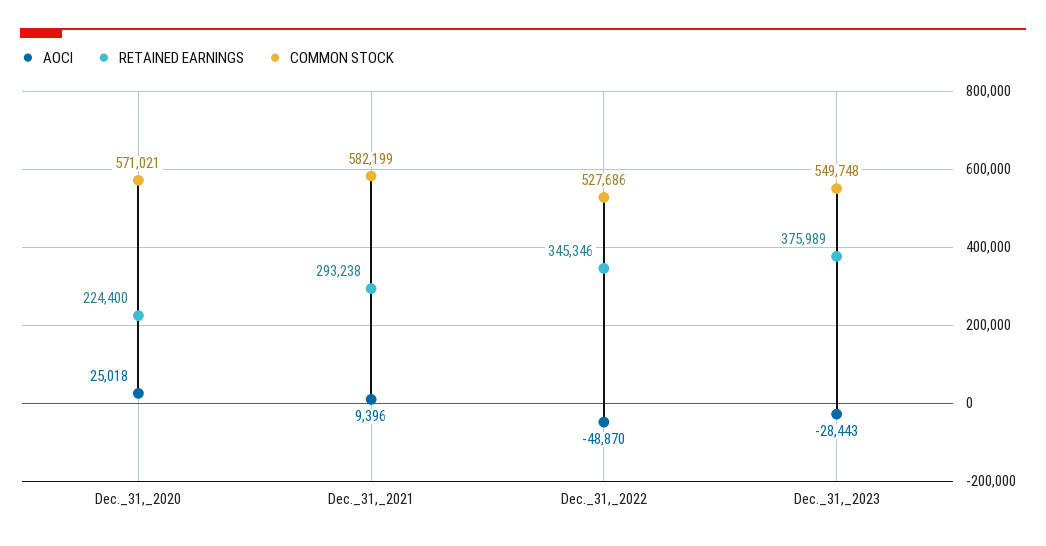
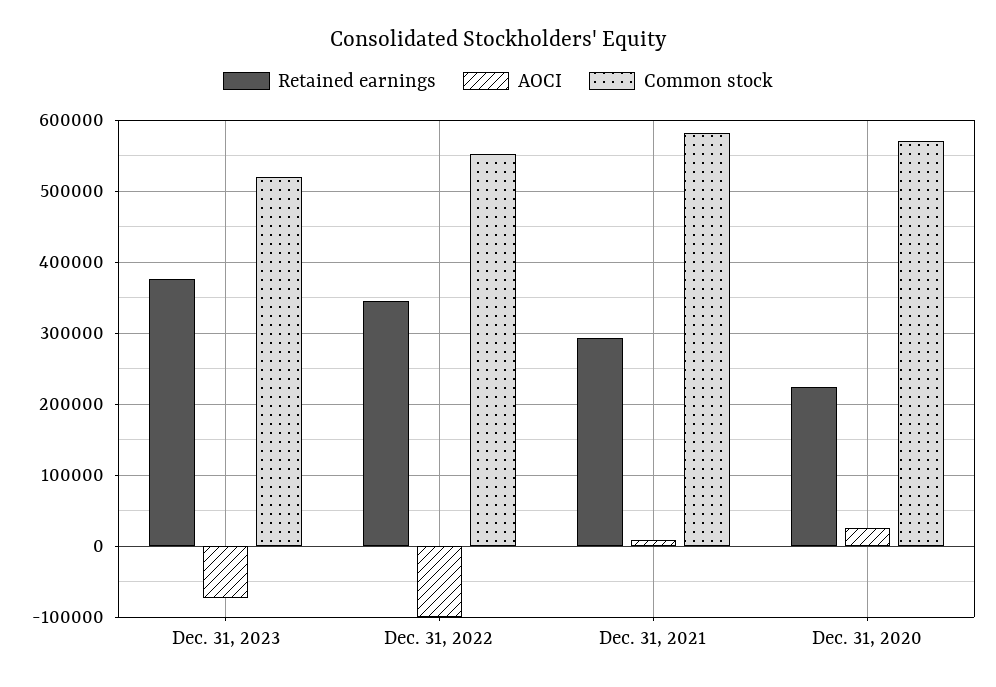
AOCI, Dec._31,_2022: -48870 -> -100000
COMMON STOCK, Dec._31,_2022: 527686 -> 550000
AOCI, Dec._31,_2023: -28443 -> -70000
COMMON STOCK, Dec._31,_2023: 549748 -> 520000

